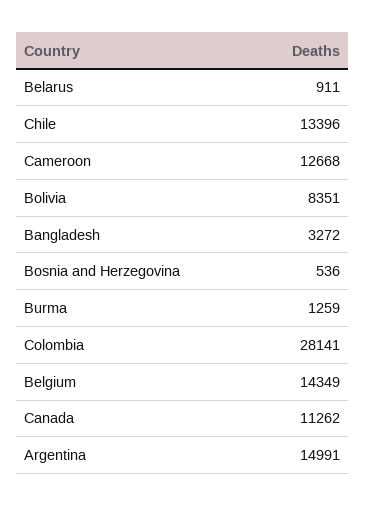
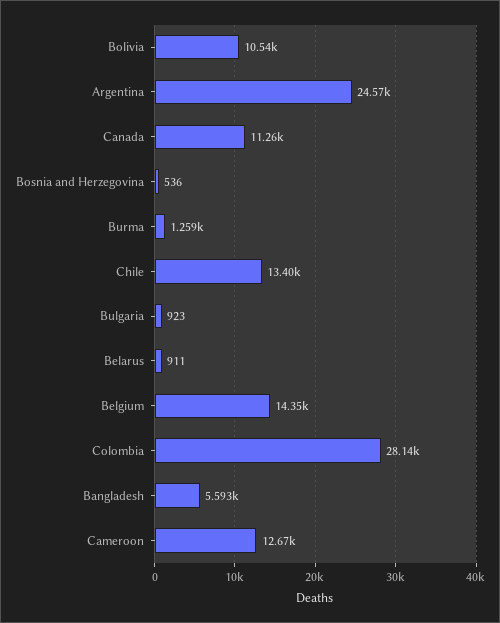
Bolivia: 8351 -> 10540
Bangladesh: 3272 -> 5593
Argentina: 14991 -> 24570
Bulgaria: none -> 923

